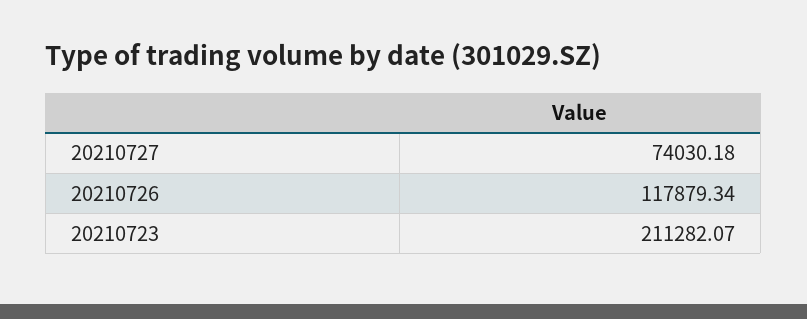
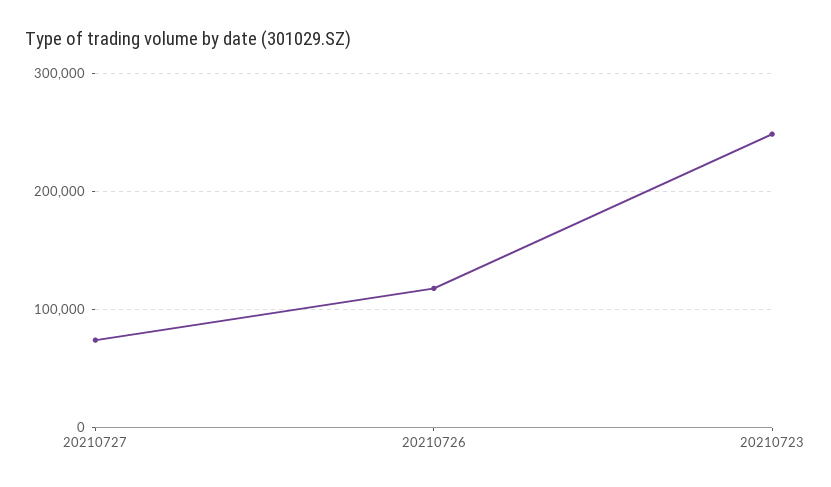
20210723: 211282.07 -> 250000

